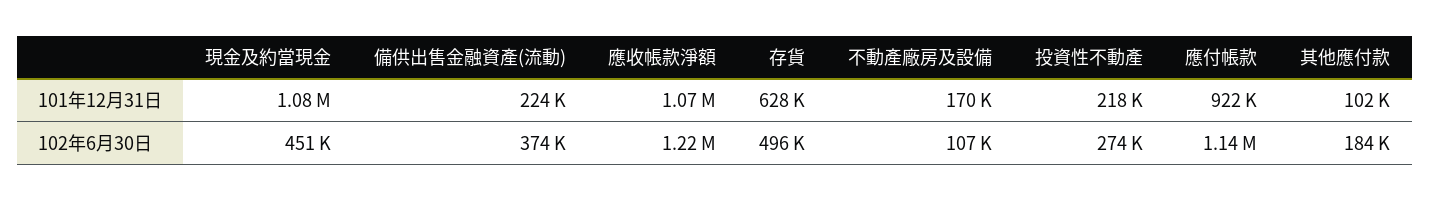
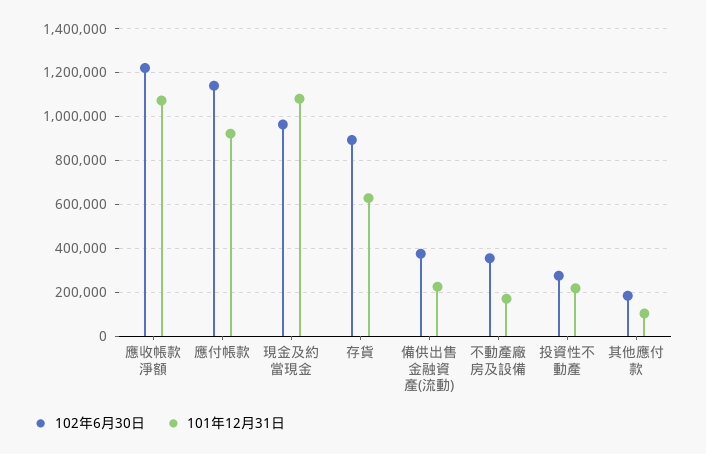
102年6月30日, 現金及約當現金: 451000 -> 950000
102年6月30日, 存貨: 496000 -> 900000
102年6月30日, 不動產廠房及設備: 107000 -> 350000

